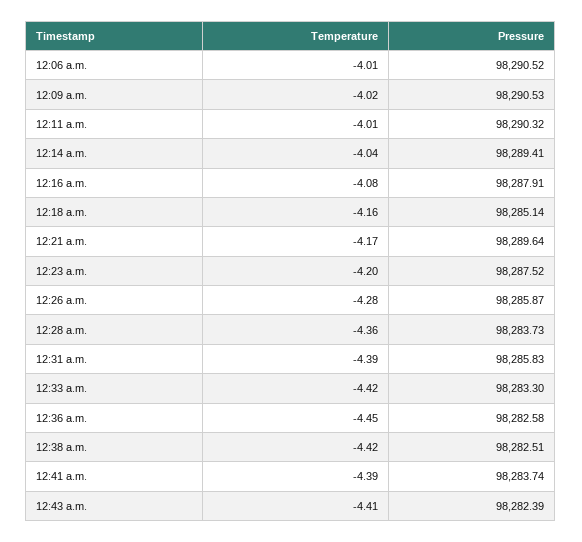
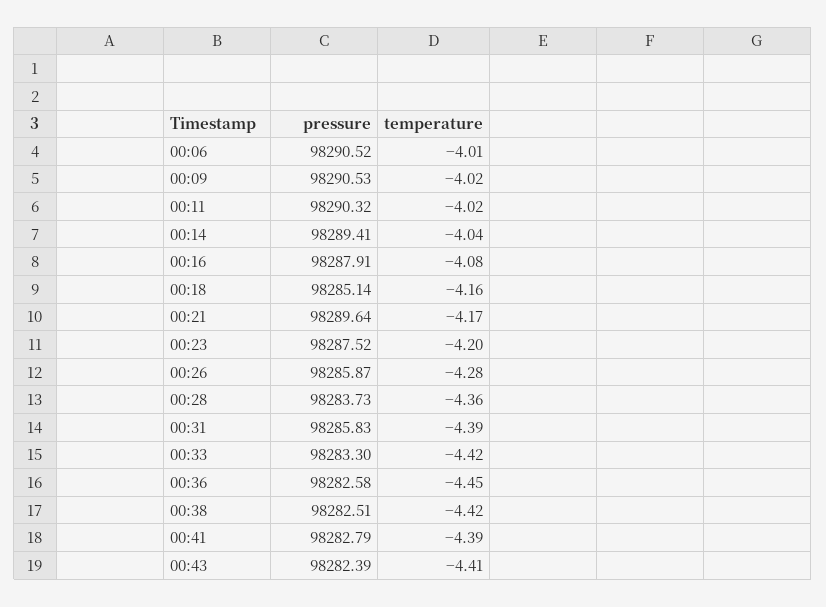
Temperature, 12:11 a.m.: -4.01 -> -4.02
Pressure, 12:41 a.m.: 98283.74 -> 98282.79

